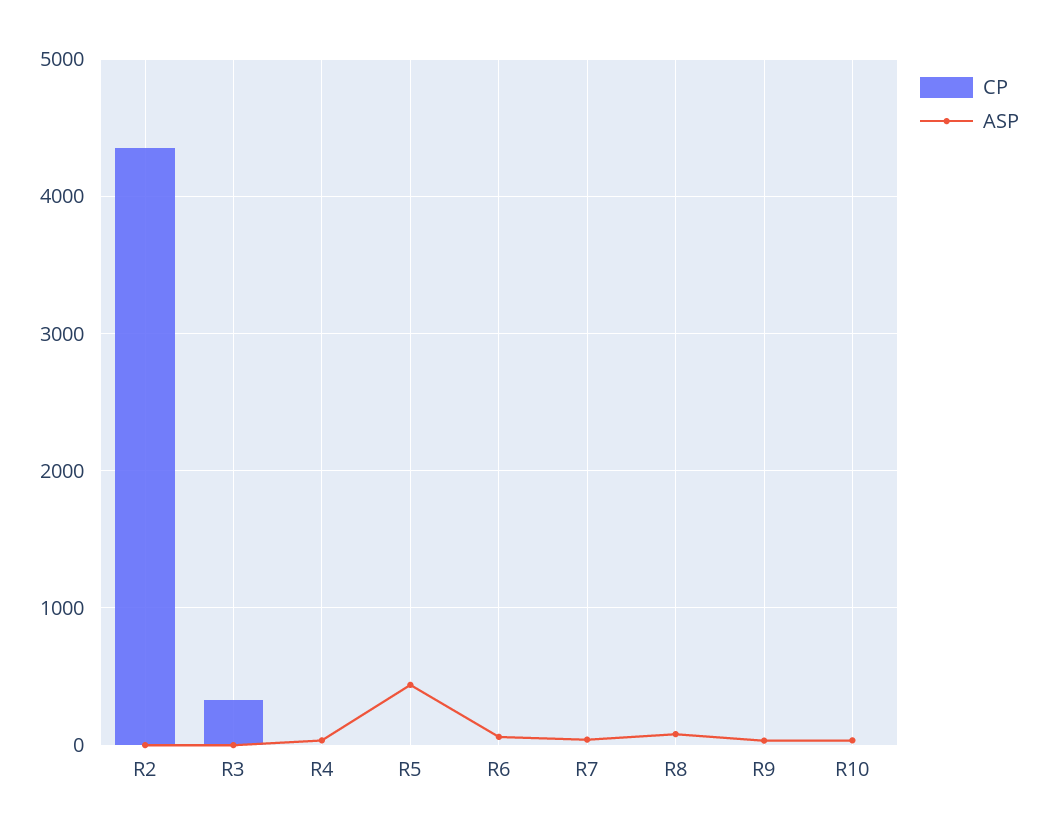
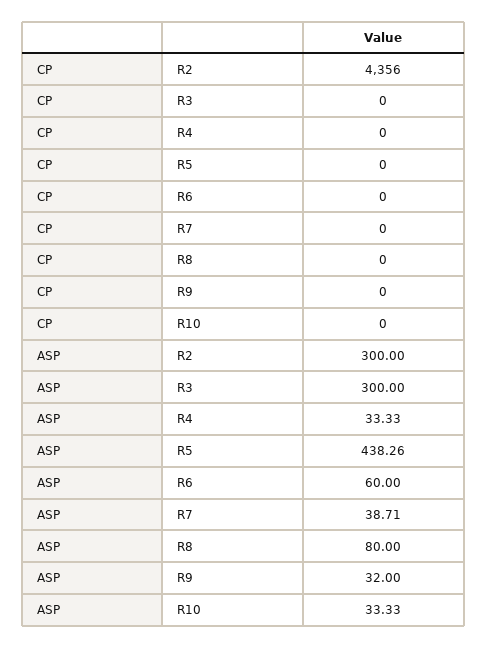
ASP, R2: 0 -> 300
CP, R3: 300 -> 0
ASP, R3: 0 -> 300

